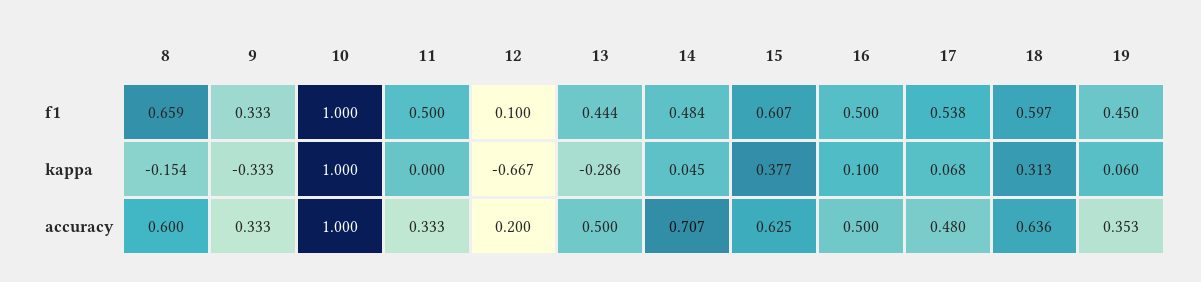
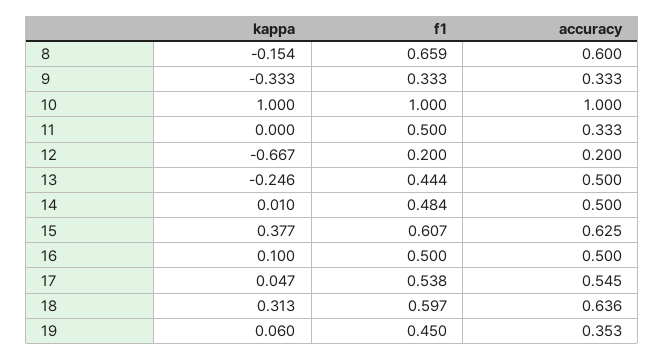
12, f1: 0.1 -> 0.2
13, kappa: -0.286 -> -0.246
14, kappa: 0.045 -> 0.01
17, kappa: 0.068 -> 0.047
14, accuracy: 0.707 -> 0.5
17, accuracy: 0.48 -> 0.545

